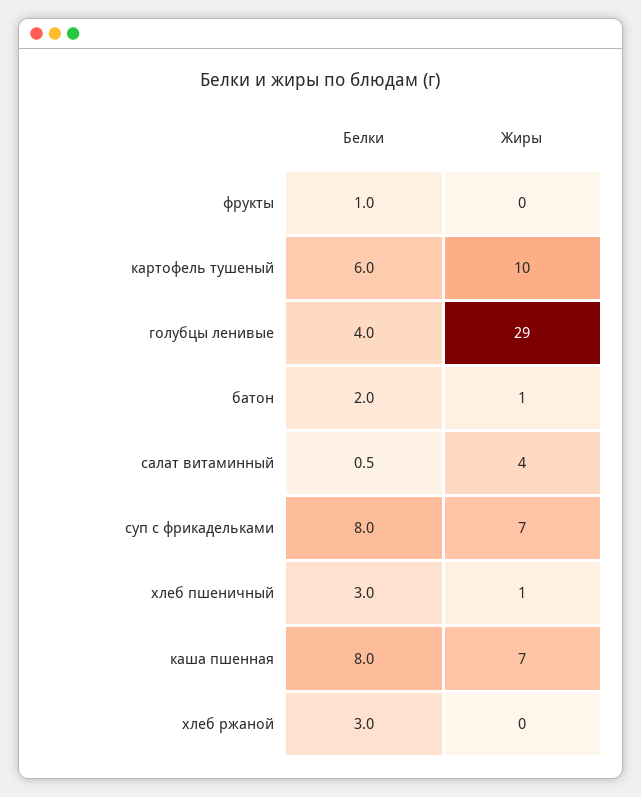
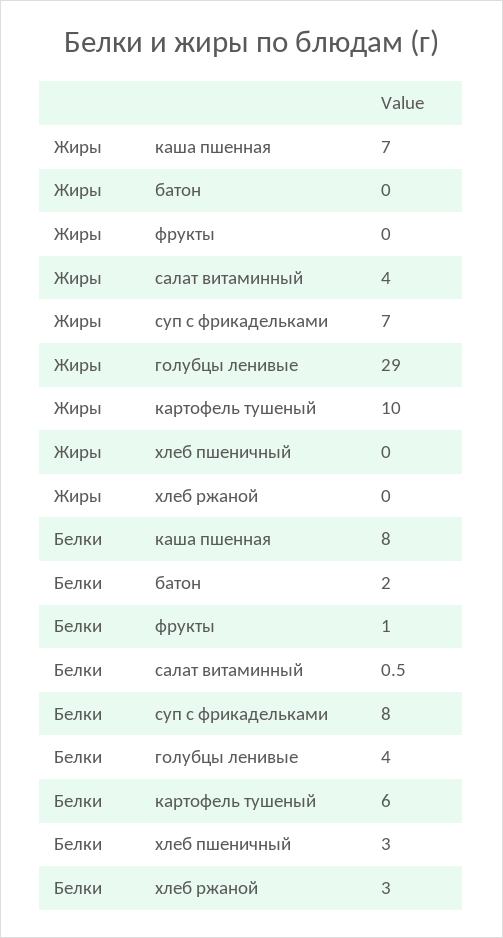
Жиры, батон: 1 -> 0
Жиры, хлеб пшеничный: 1 -> 0

